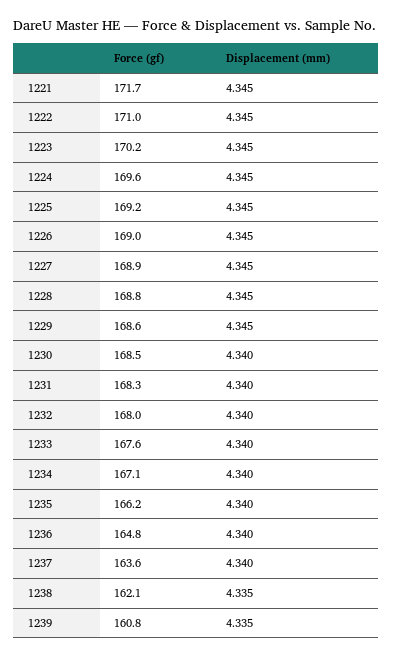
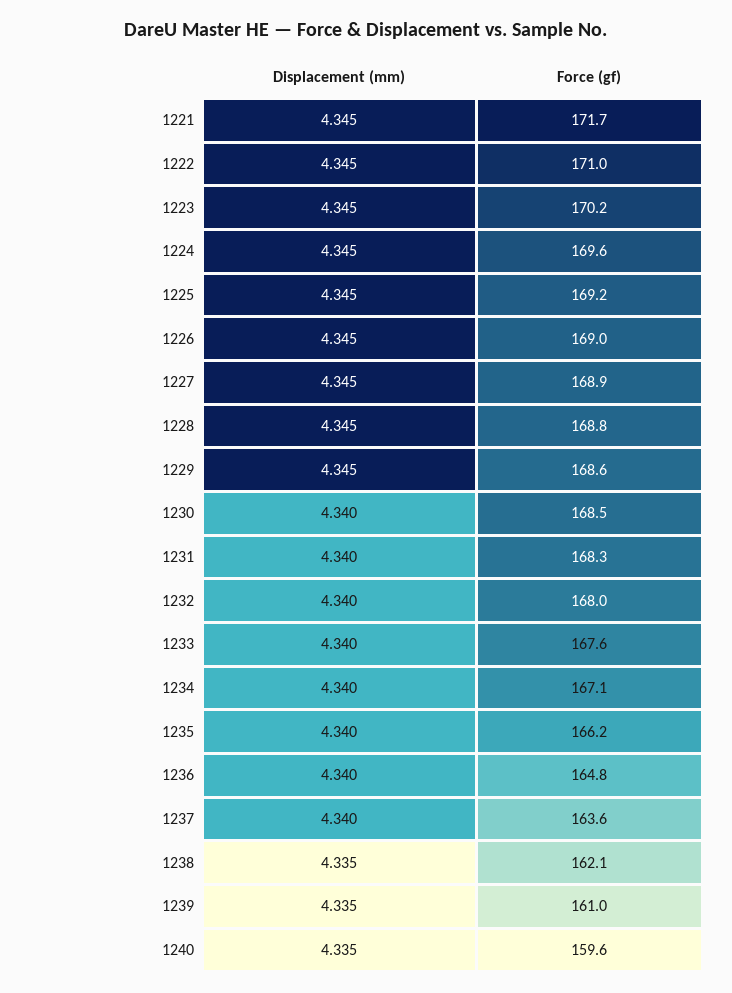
Force (gf), 1239: 160.8 -> 161
Displacement (mm), 1240: none -> 4.335
Force (gf), 1240: none -> 159.6

